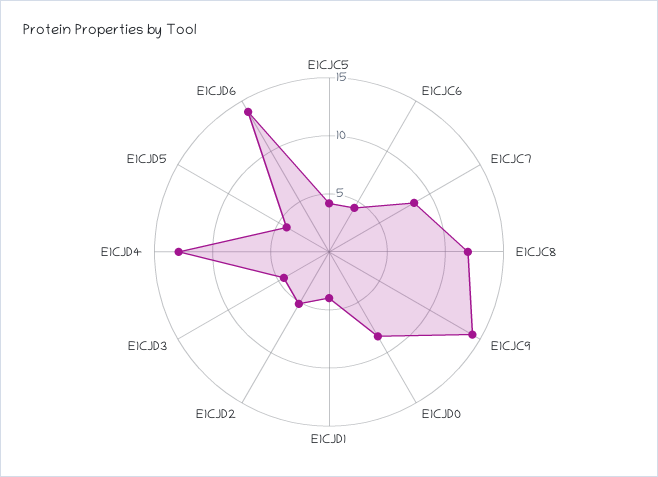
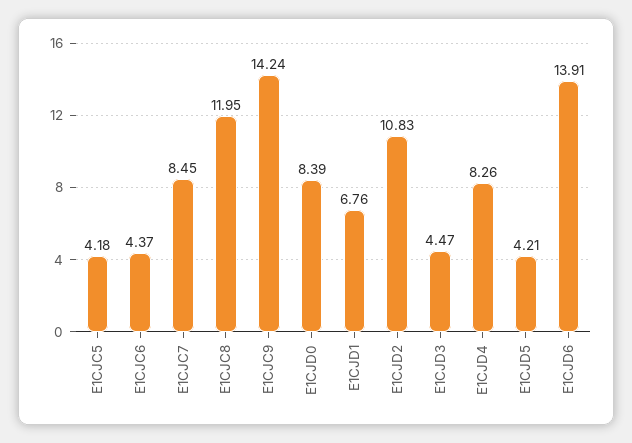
E1CJD1: 4 -> 6.76
E1CJD2: 5 -> 10.83
E1CJD4: 13 -> 8.26

